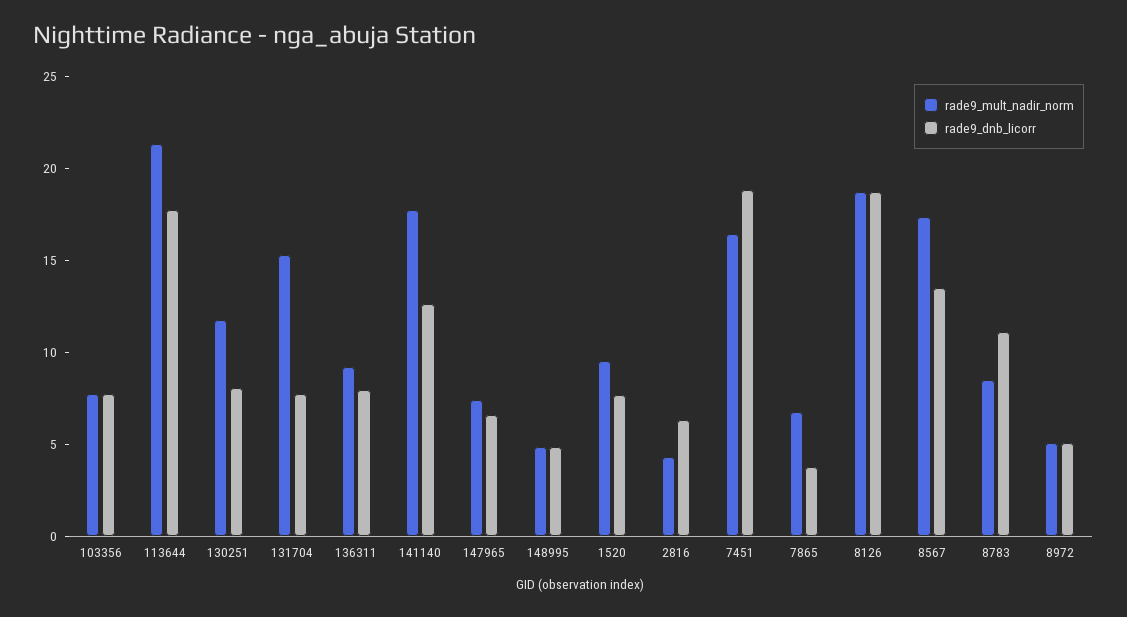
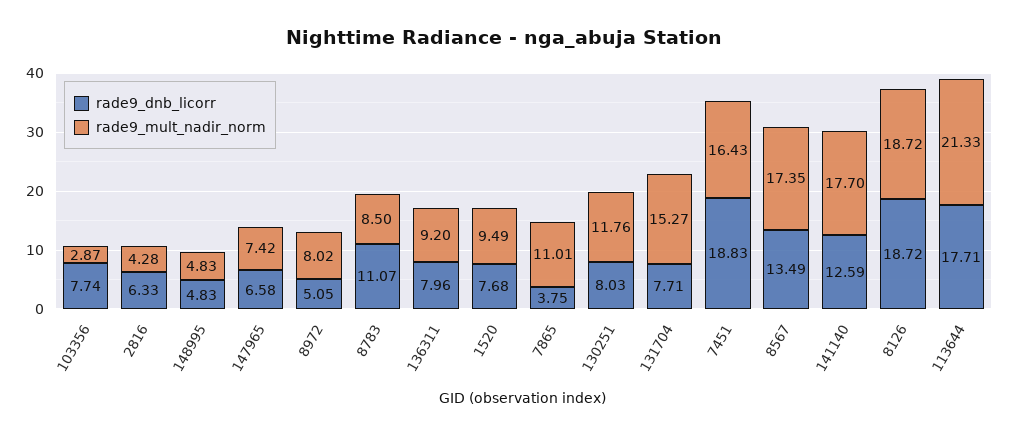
rade9_mult_nadir_norm, 103356: 8 -> 2.87
rade9_mult_nadir_norm, 7865: 7 -> 11.01
rade9_mult_nadir_norm, 8972: 5 -> 8.02

